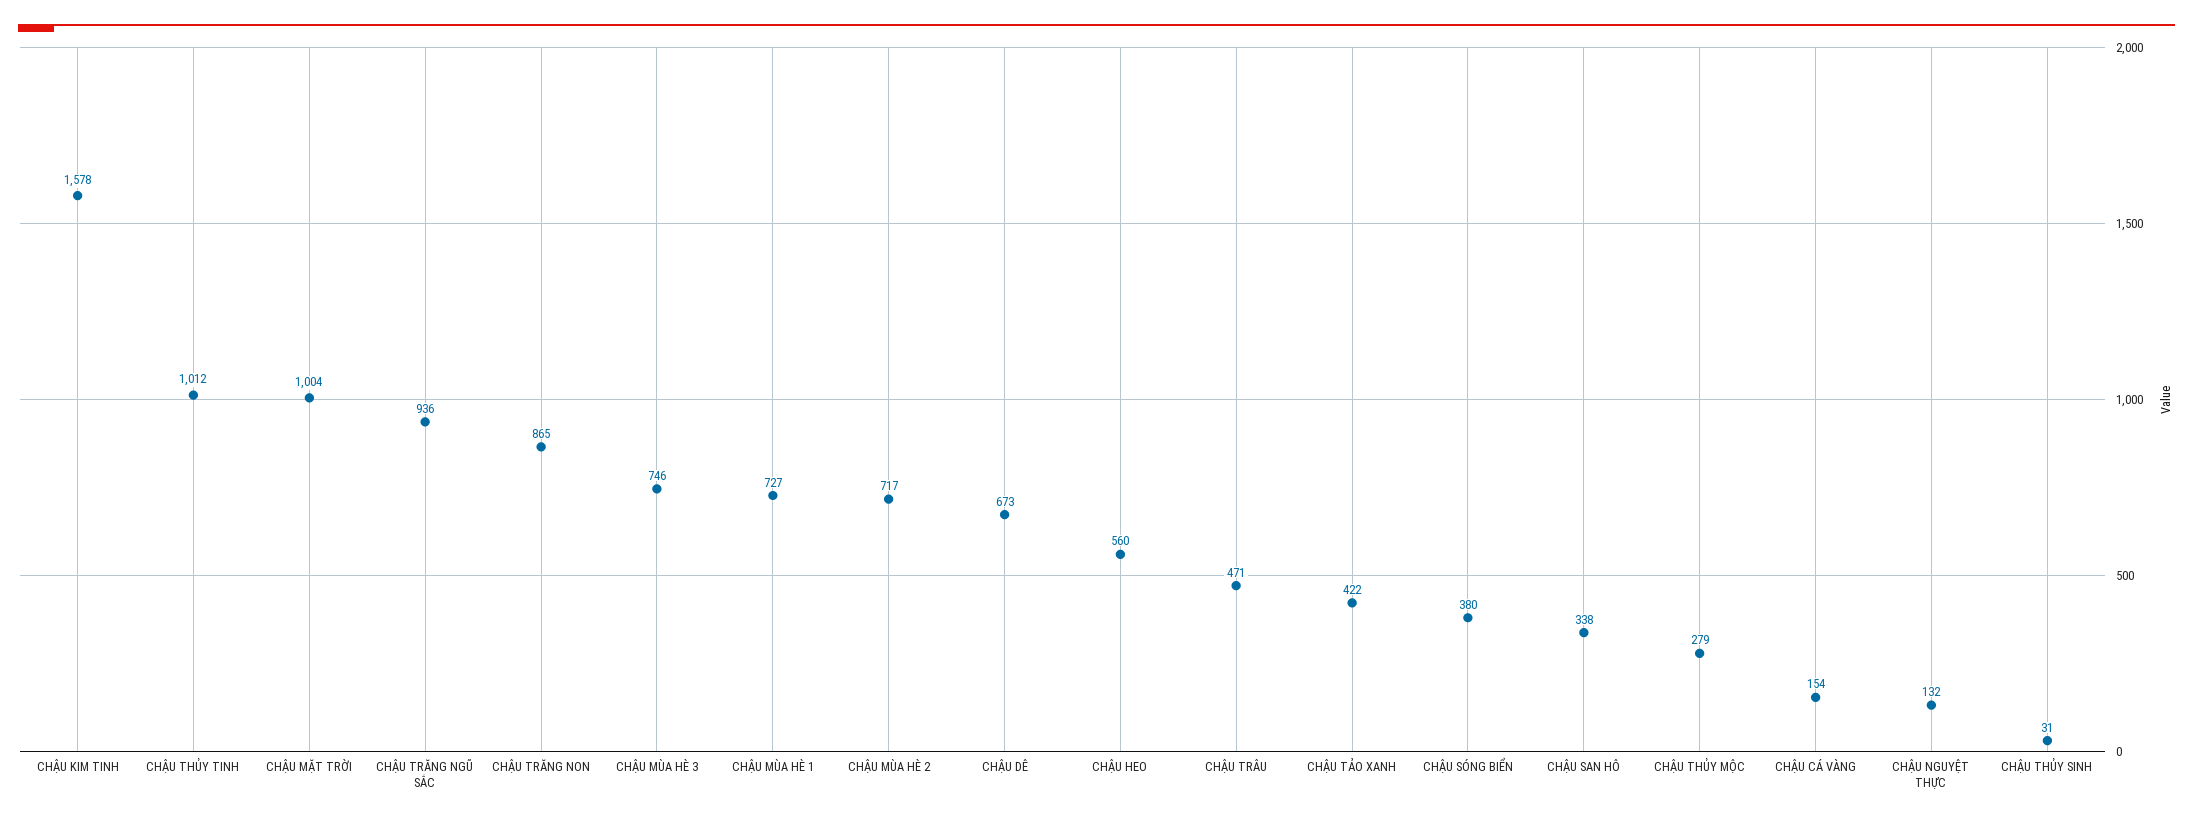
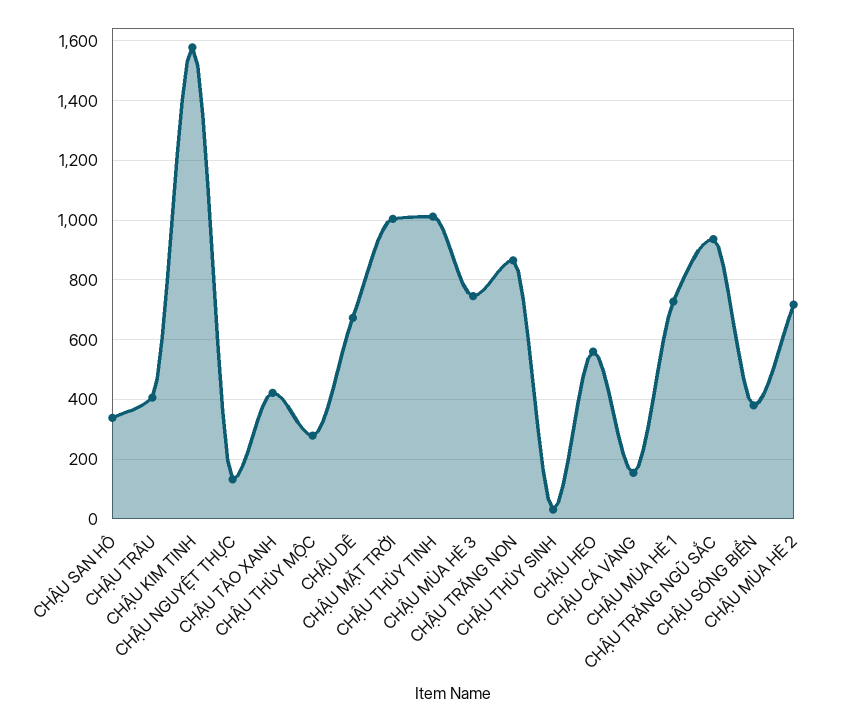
CHẬU TRÂU: 471 -> 400

